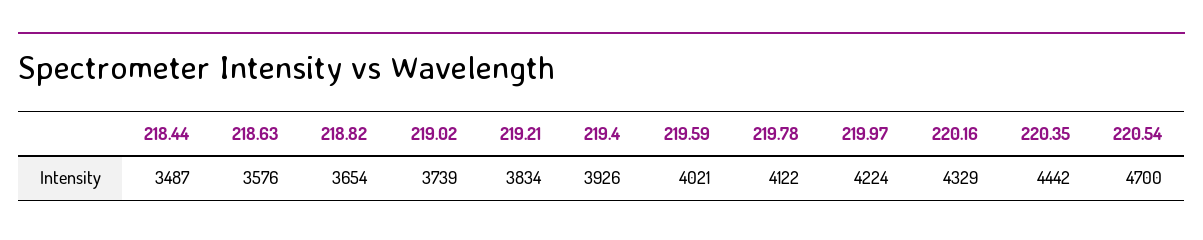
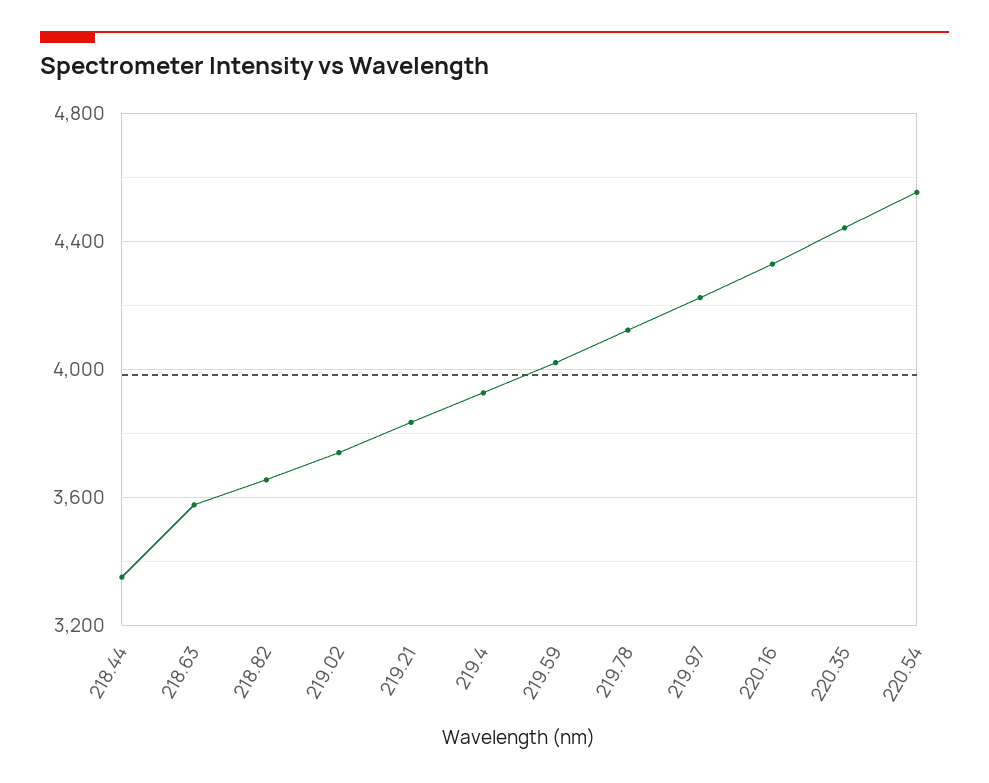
218.44: 3487 -> 3350
220.54: 4700 -> 4550

